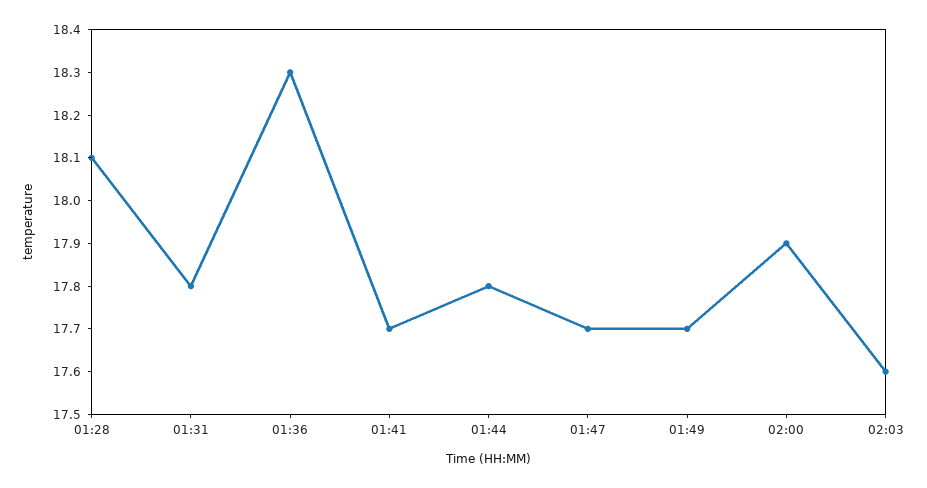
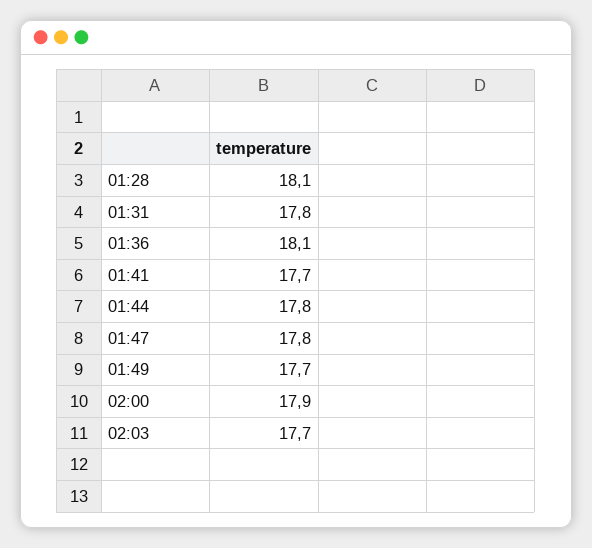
01:36: 18.3 -> 18.1
01:47: 17.7 -> 17.8
02:03: 17.6 -> 17.7

